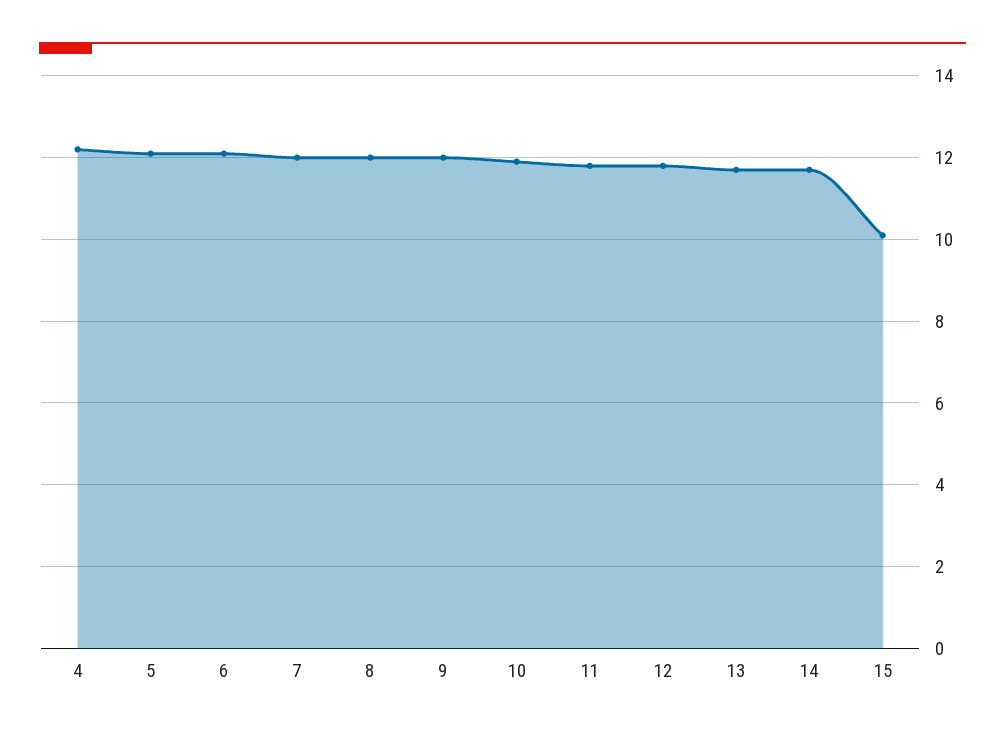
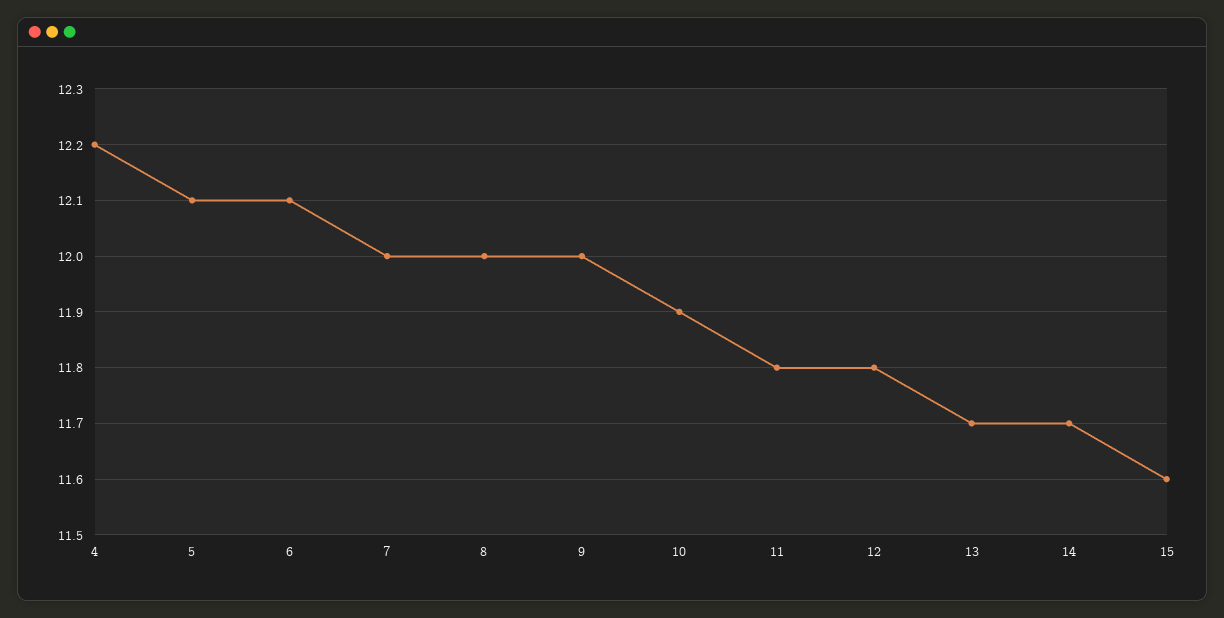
15: 10 -> 11.6

